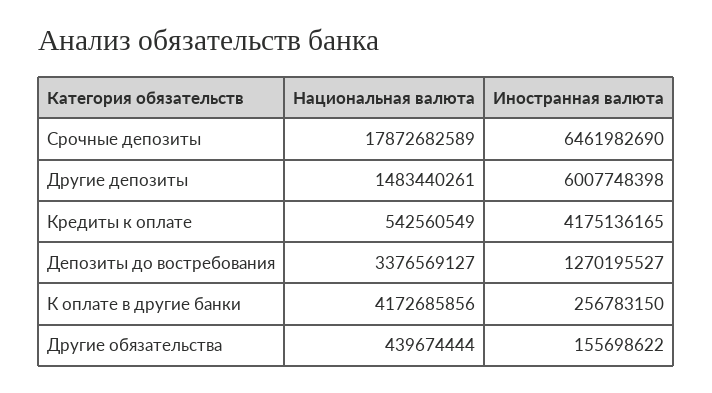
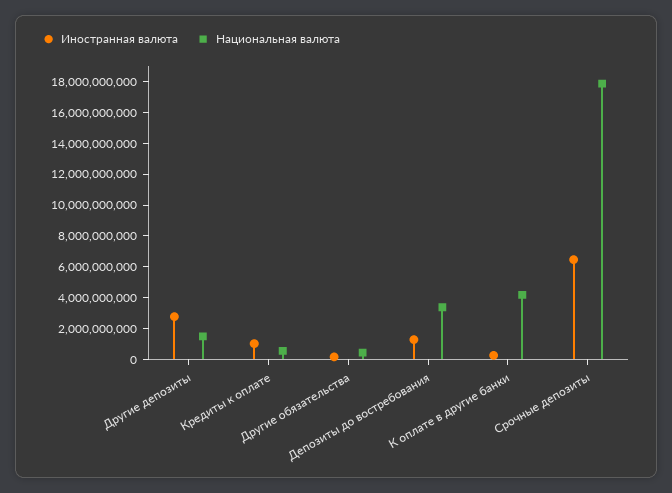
Иностранная валюта, Другие депозиты: 6007748398 -> 3000000000
Иностранная валюта, Кредиты к оплате: 4175136165 -> 1000000000

